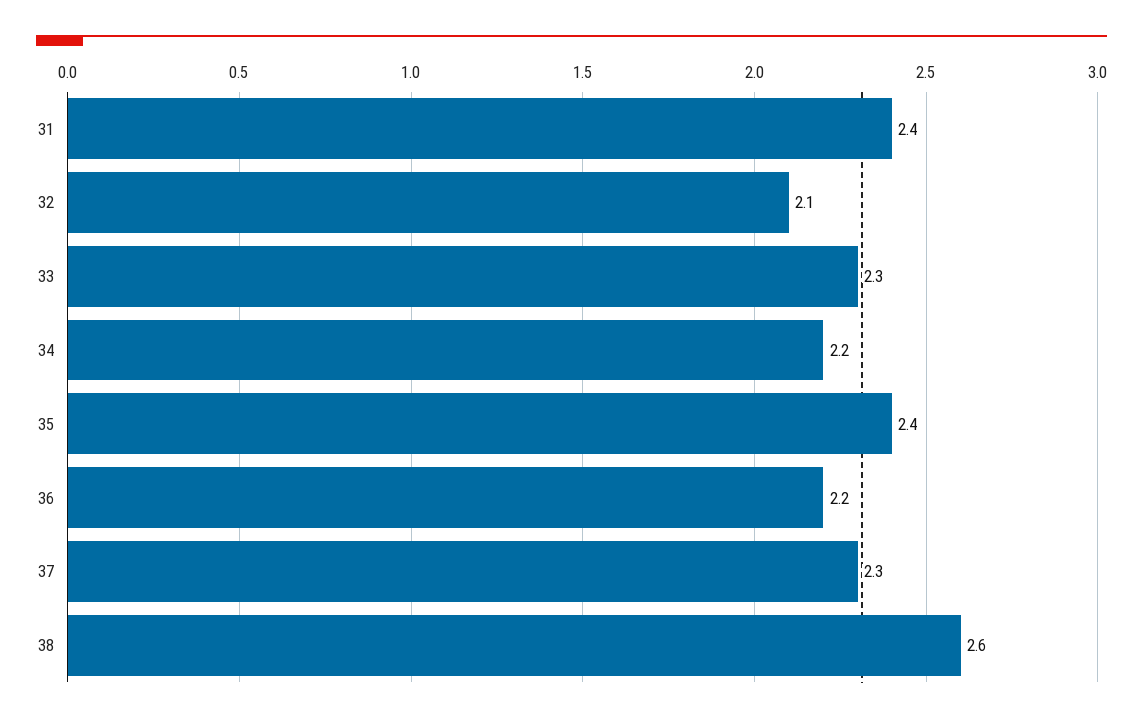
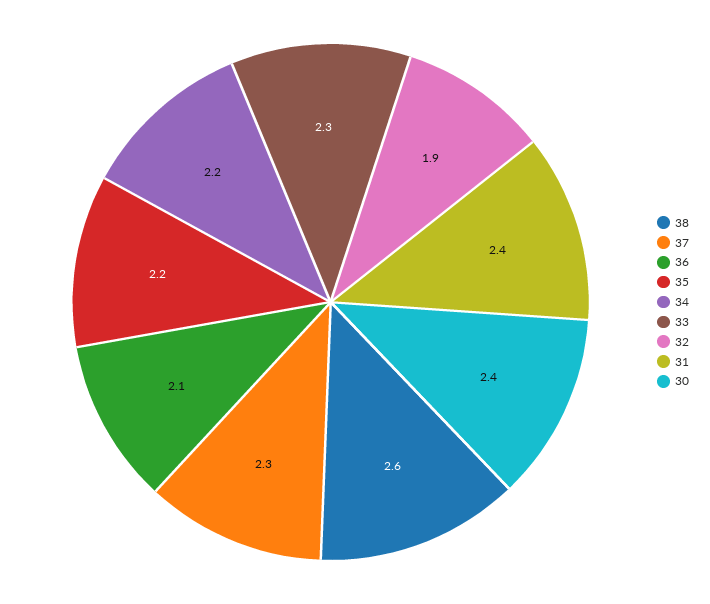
32: 2.1 -> 1.9
35: 2.4 -> 2.2
36: 2.2 -> 2.1
30: none -> 2.4

